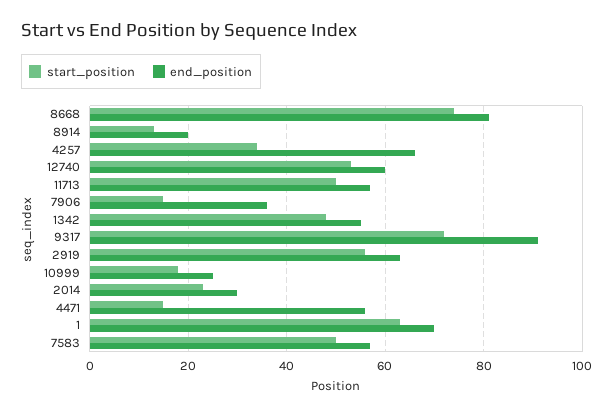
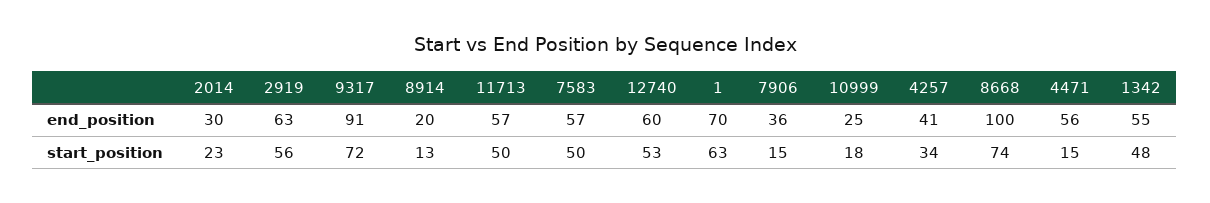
end_position, 8668: 80 -> 100
end_position, 4257: 65 -> 41

